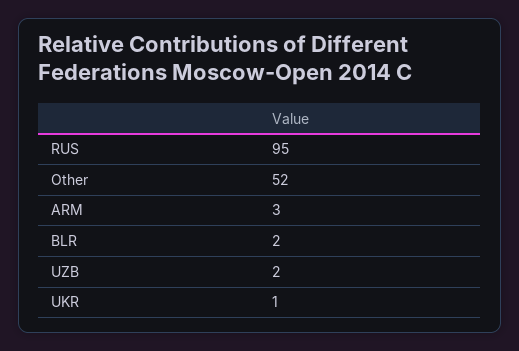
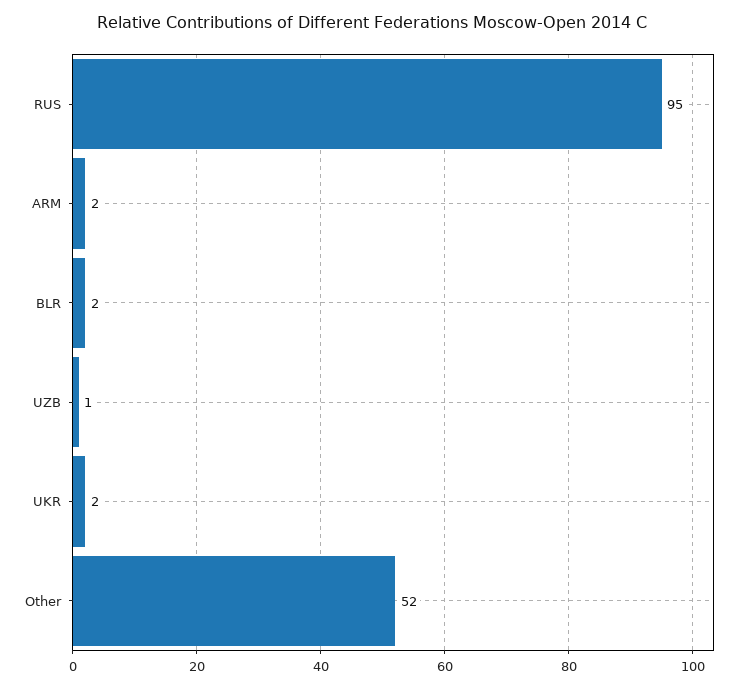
ARM: 3 -> 2
UZB: 2 -> 1
UKR: 1 -> 2

